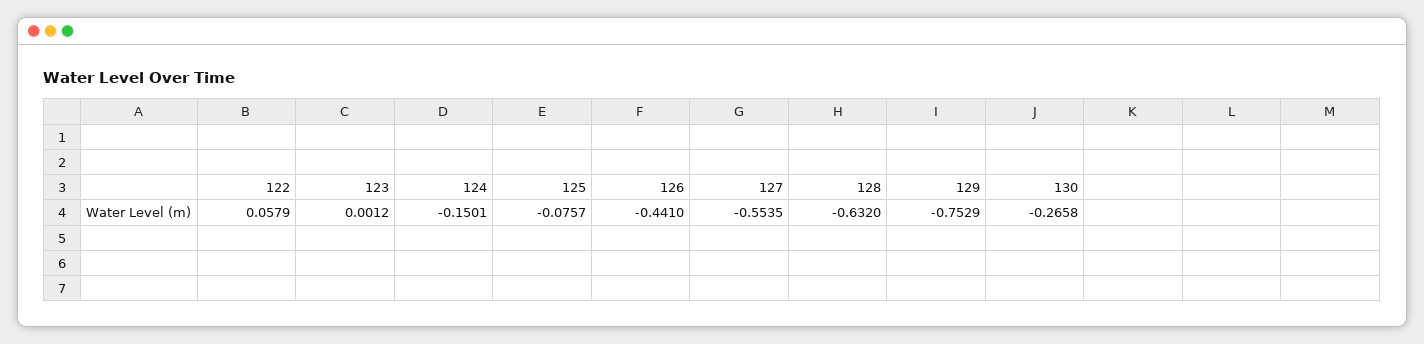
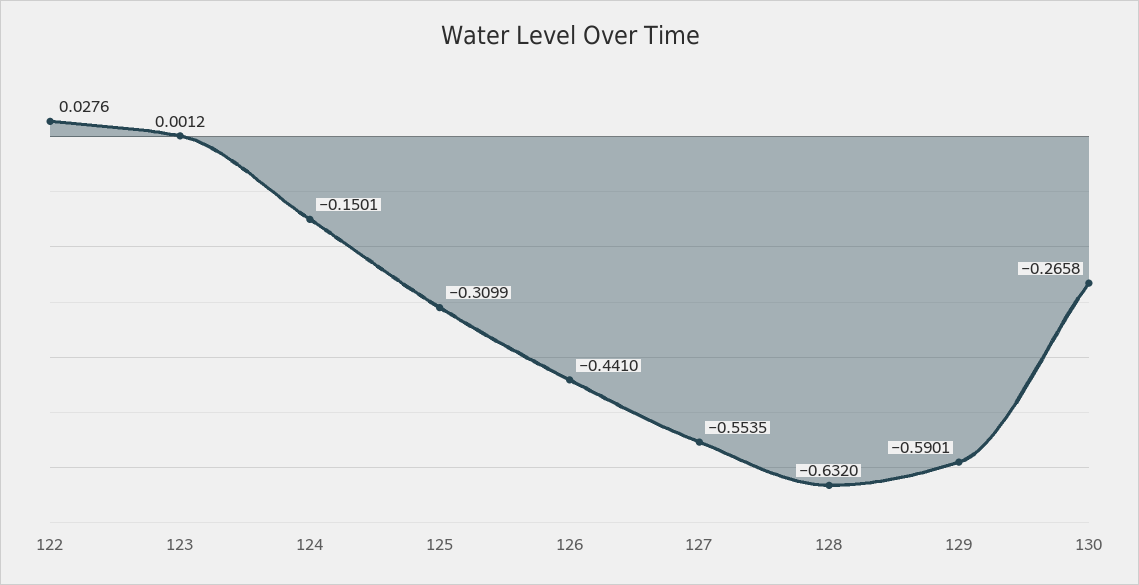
122: 0.0579 -> 0.0276
125: -0.0757 -> -0.3099
129: -0.7529 -> -0.5901

